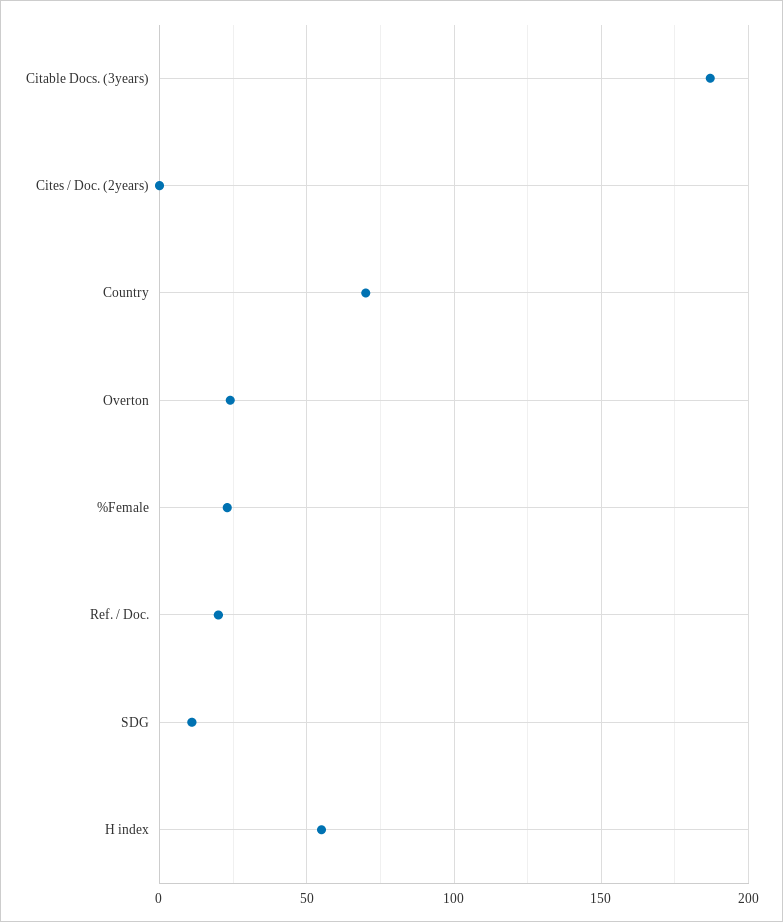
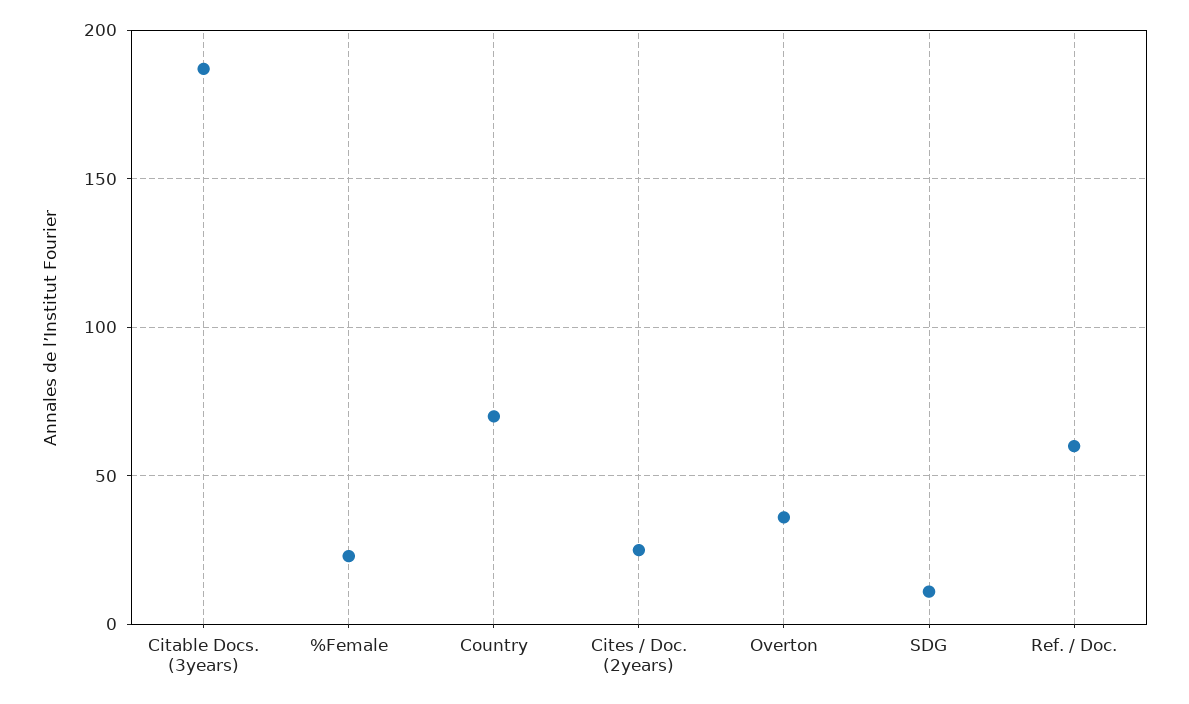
Cites / Doc. (2years): 0 -> 25
Overton: 25 -> 35
Ref. / Doc.: 20 -> 60
H index: 55 -> none

